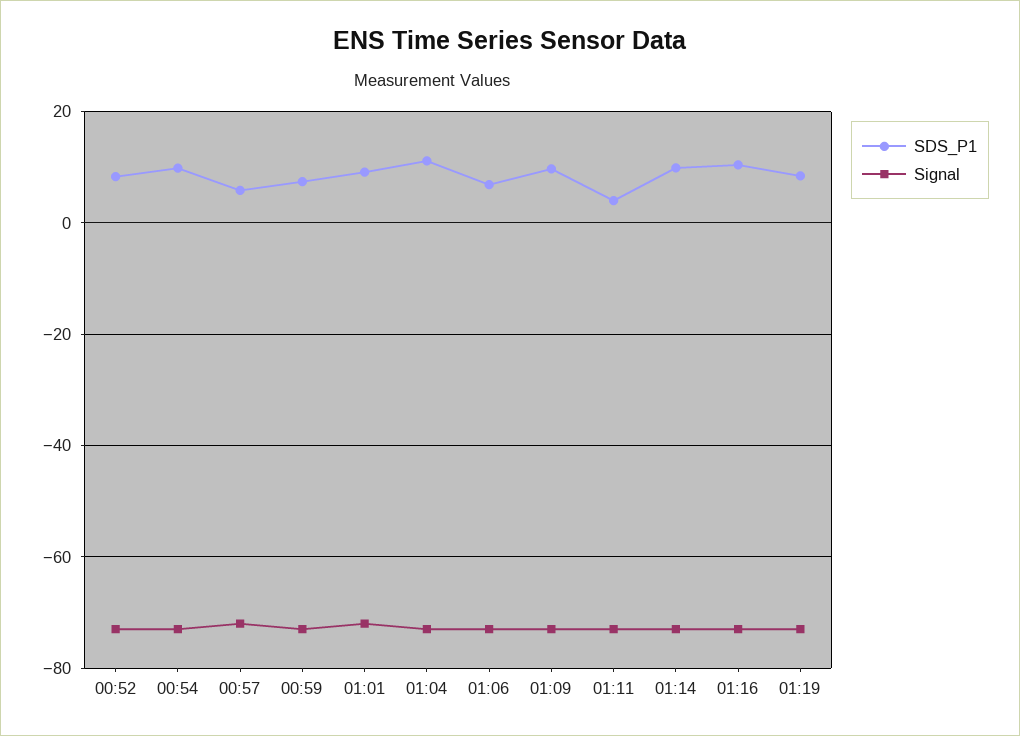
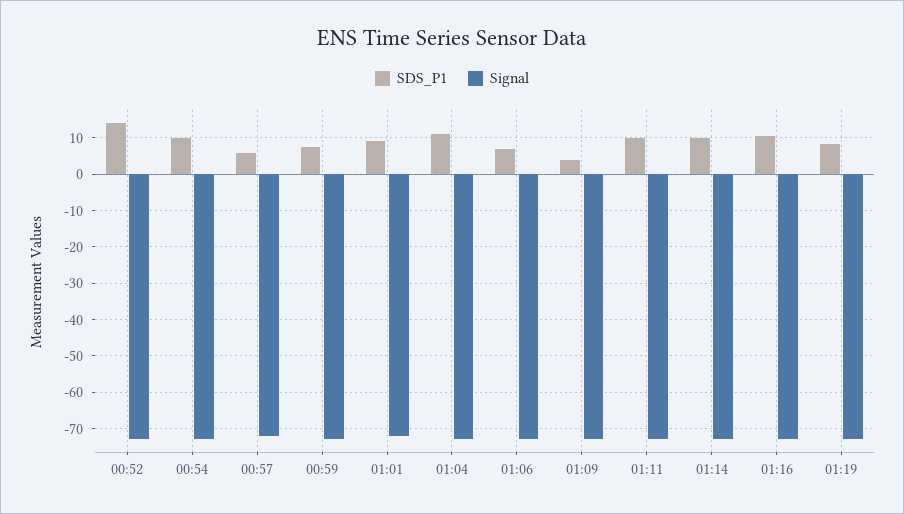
SDS_P1, 00:52: 8 -> 14
SDS_P1, 01:09: 10 -> 4
SDS_P1, 01:11: 4 -> 10

